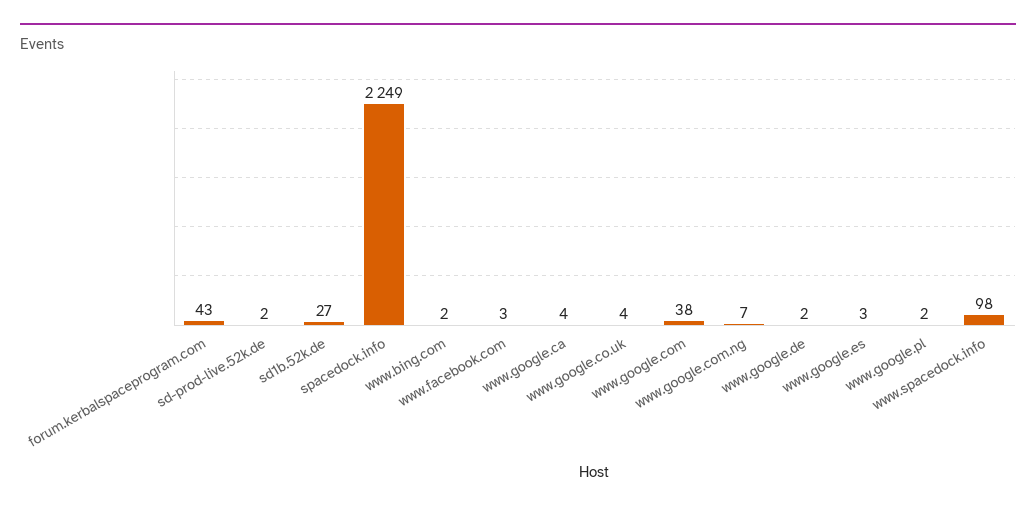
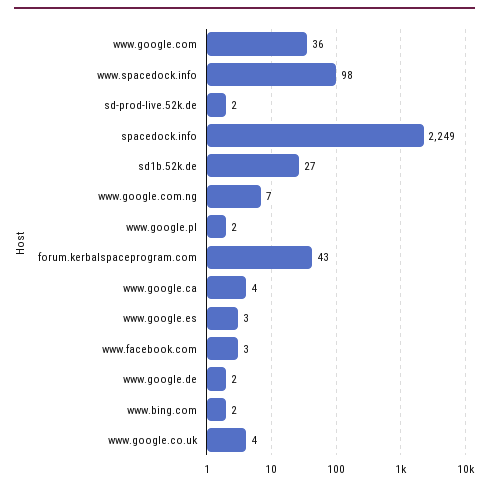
www.google.com: 38 -> 36

